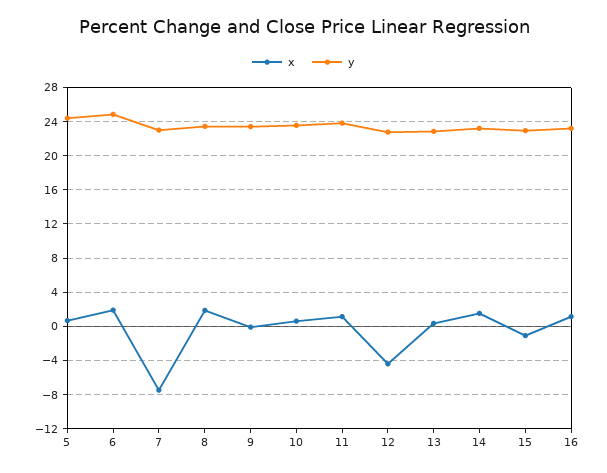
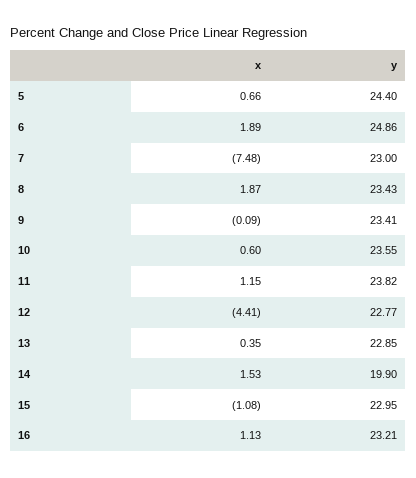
y, 14: 23 -> 19.9

